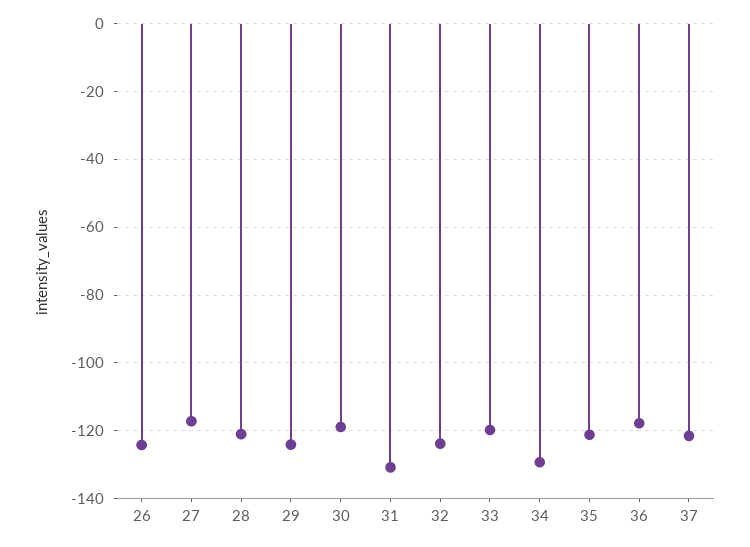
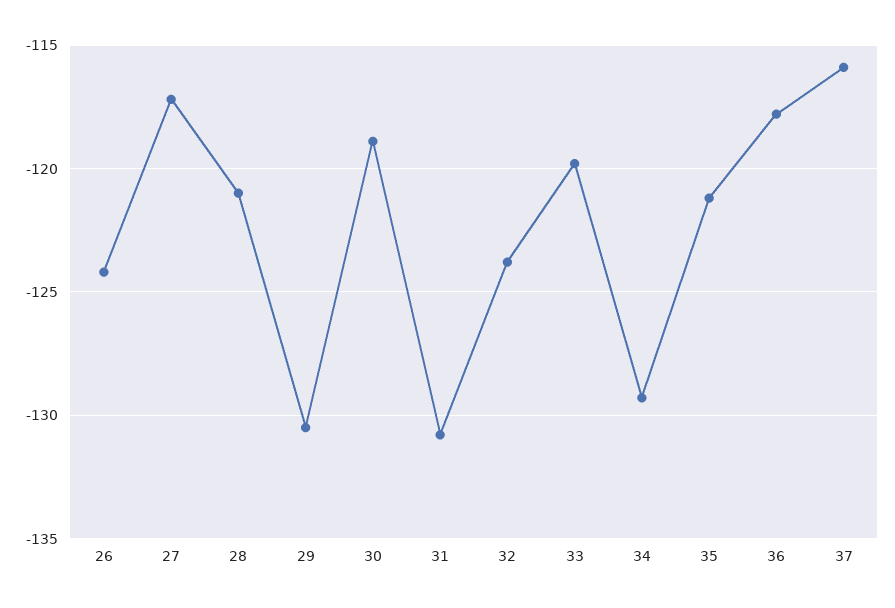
29: -124 -> -130.5
37: -122 -> -116

